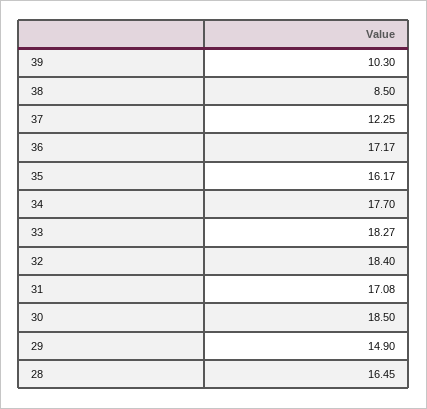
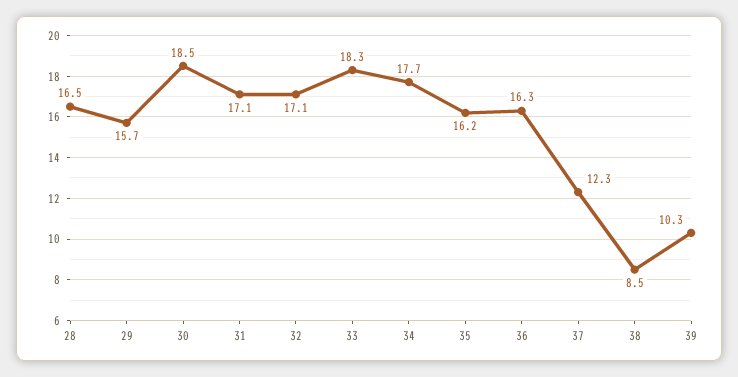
36: 17.17 -> 16.3
32: 18.4 -> 17.1
29: 14.9 -> 15.7

